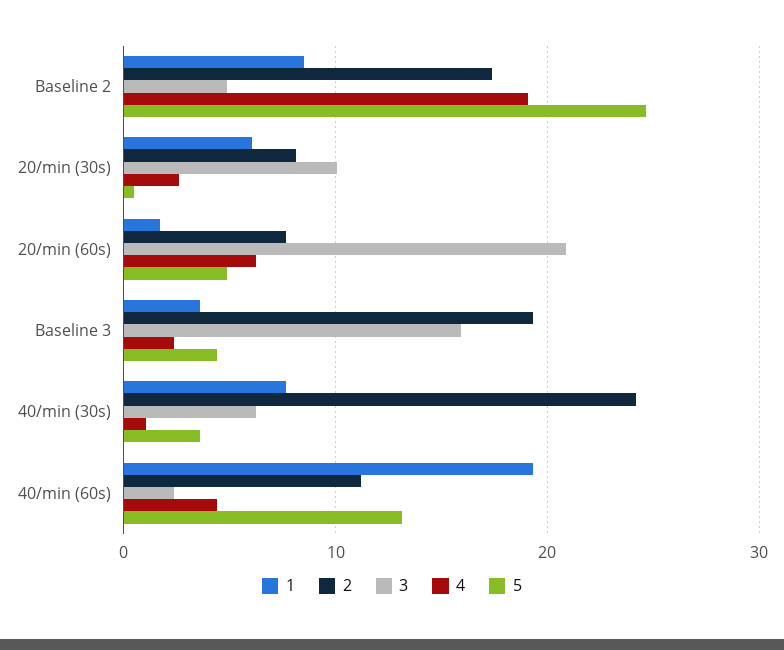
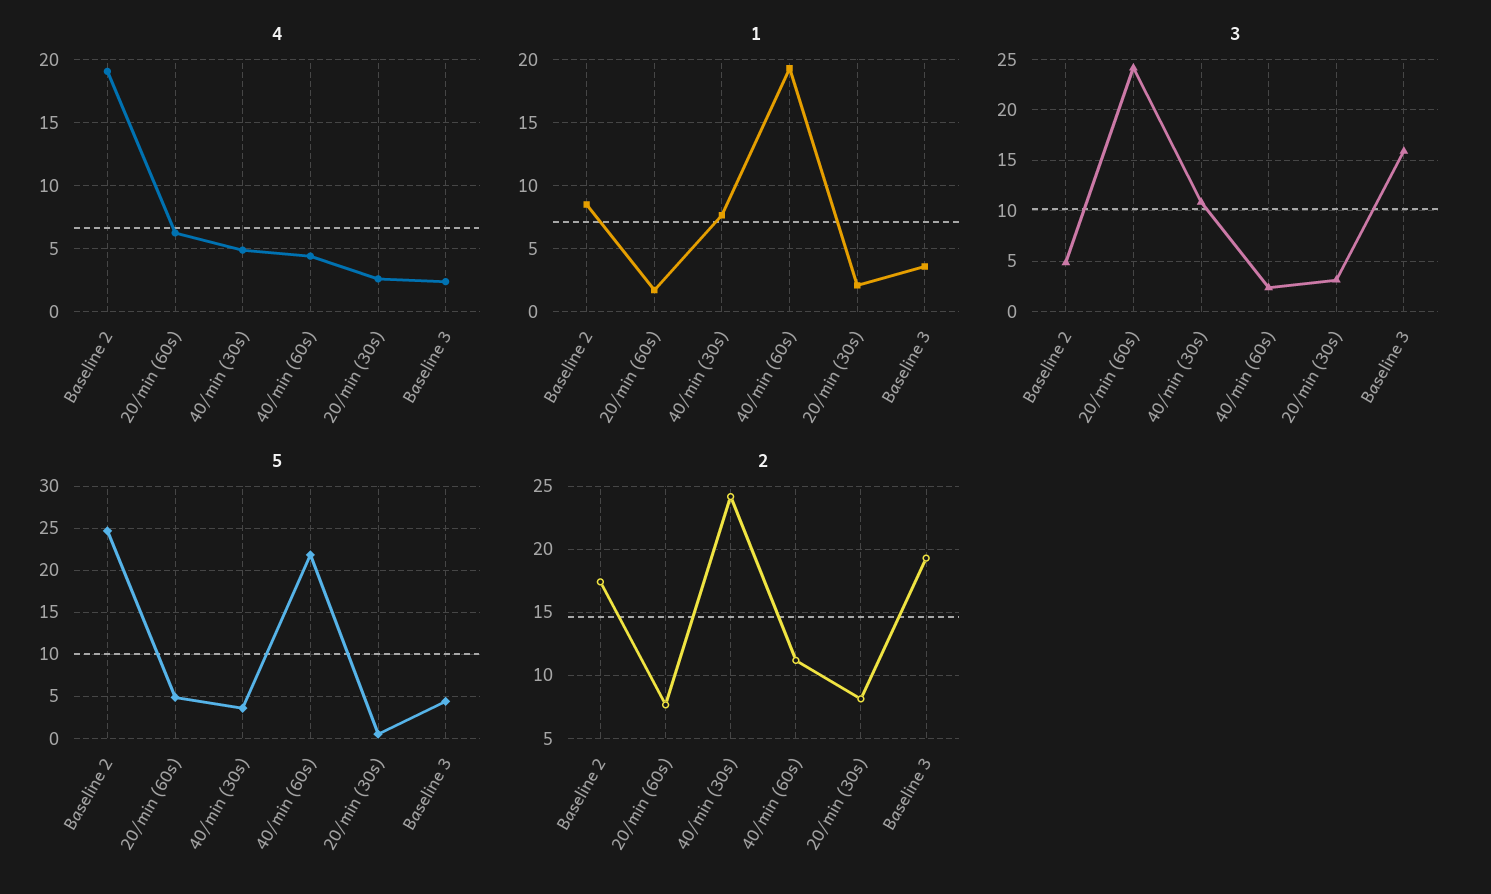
1, 20/min (30s): 6 -> 2
3, 20/min (30s): 10 -> 3
3, 20/min (60s): 21 -> 24
3, 40/min (30s): 6 -> 11
4, 40/min (30s): 1 -> 5
5, 40/min (60s): 13 -> 22

